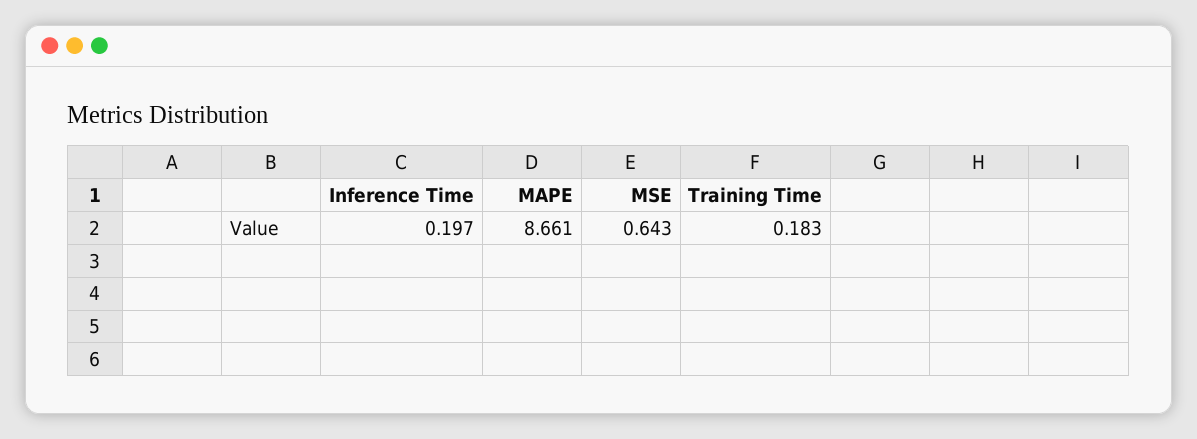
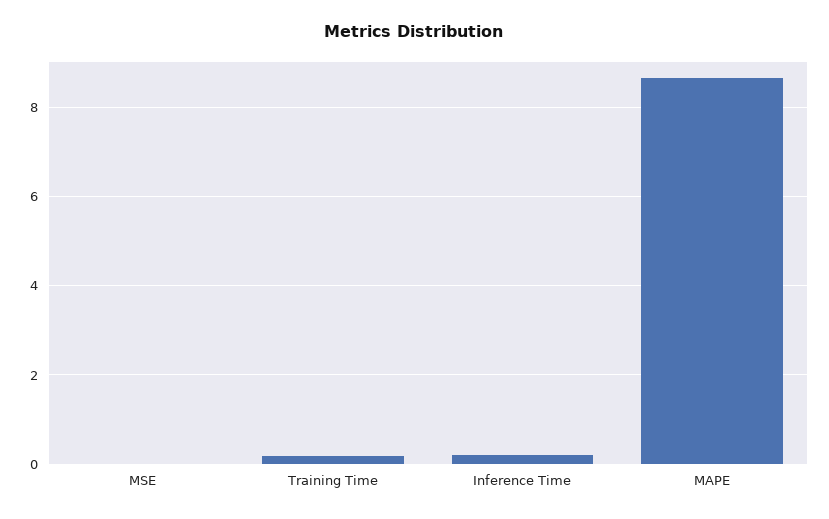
MSE: 0.643 -> 0

